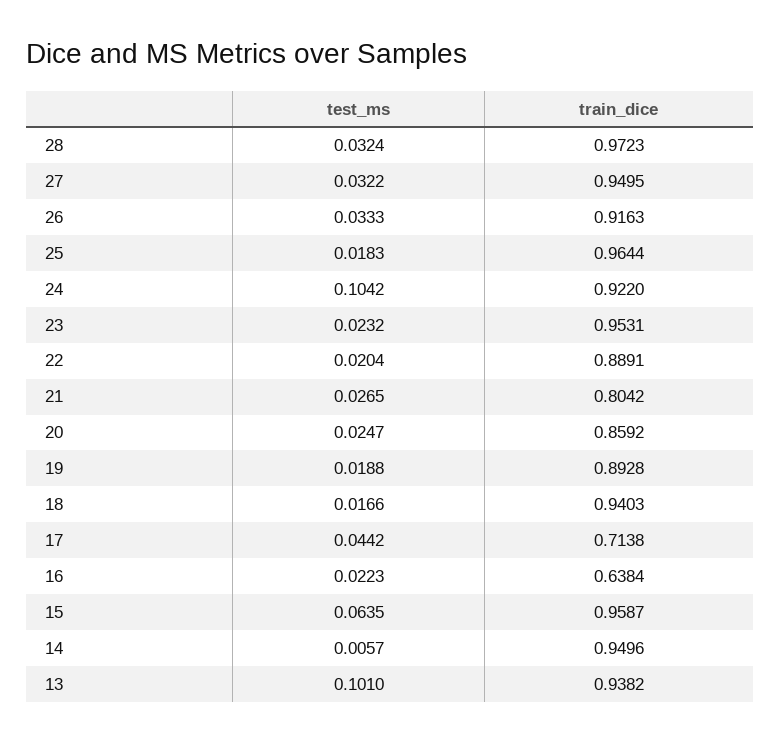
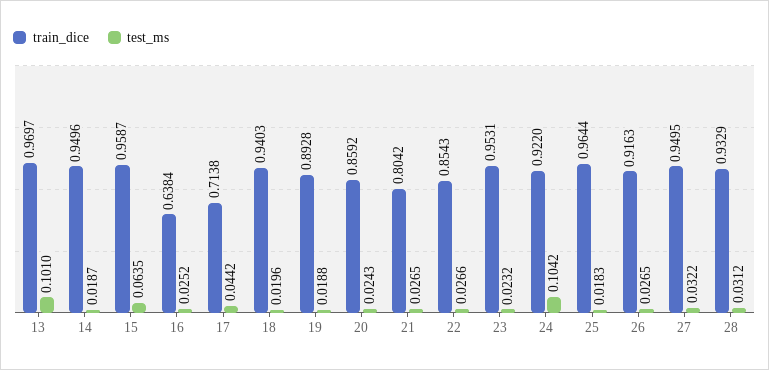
test_ms, 28: 0.0324 -> 0.0312
train_dice, 28: 0.9723 -> 0.9329
test_ms, 26: 0.0333 -> 0.0265
test_ms, 22: 0.0204 -> 0.0266
train_dice, 22: 0.8891 -> 0.8543
test_ms, 20: 0.0247 -> 0.0243
test_ms, 18: 0.0166 -> 0.0196
test_ms, 16: 0.0223 -> 0.0252
test_ms, 14: 0.0057 -> 0.0187
train_dice, 13: 0.9382 -> 0.9697

